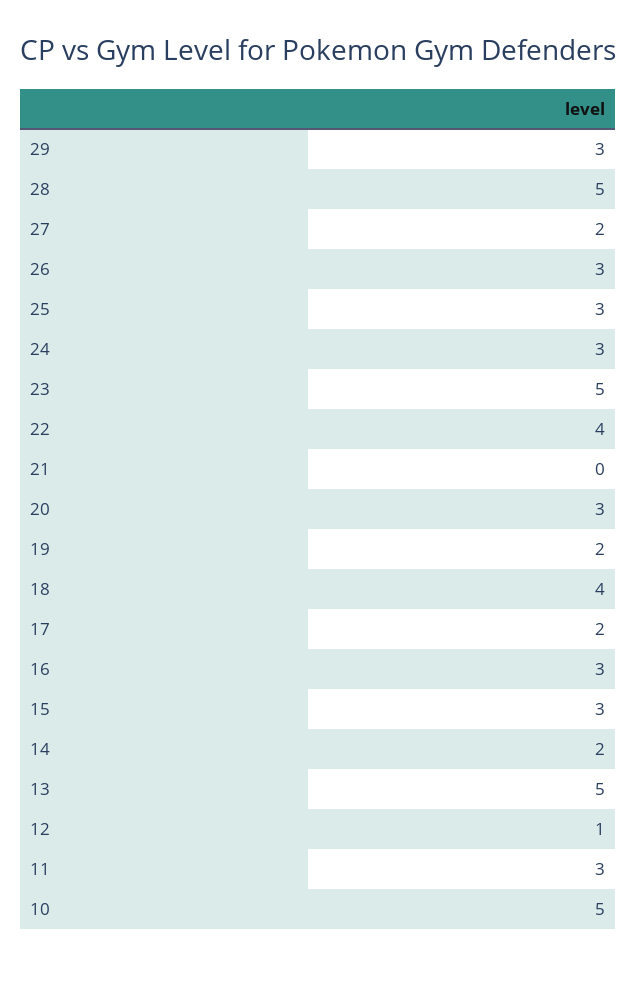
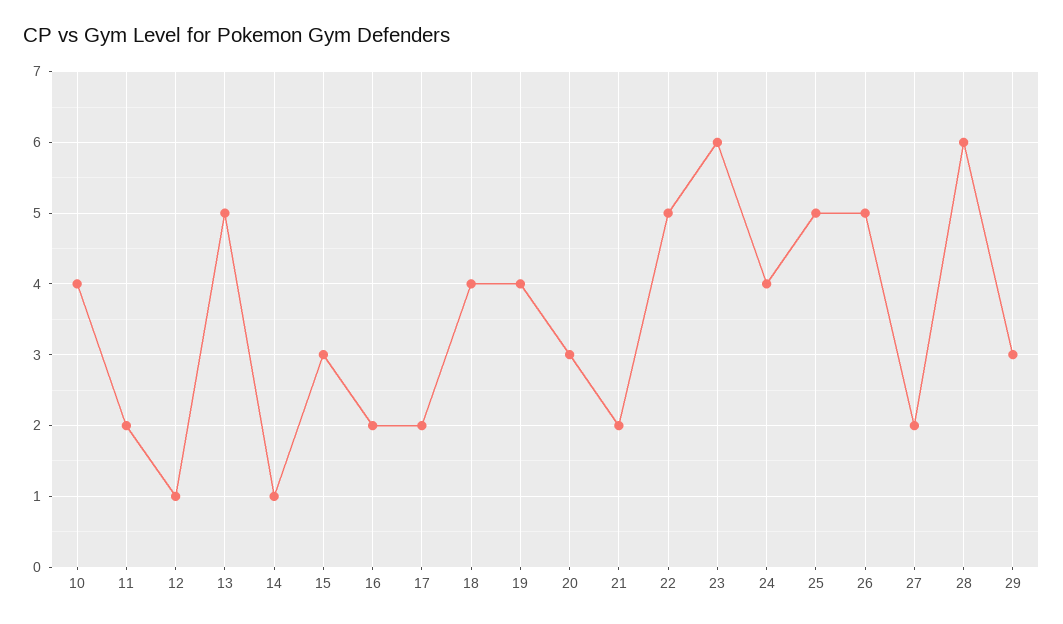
28: 5 -> 6
26: 3 -> 5
25: 3 -> 5
24: 3 -> 4
23: 5 -> 6
22: 4 -> 5
21: 0 -> 2
19: 2 -> 4
16: 3 -> 2
14: 2 -> 1
11: 3 -> 2
10: 5 -> 4

